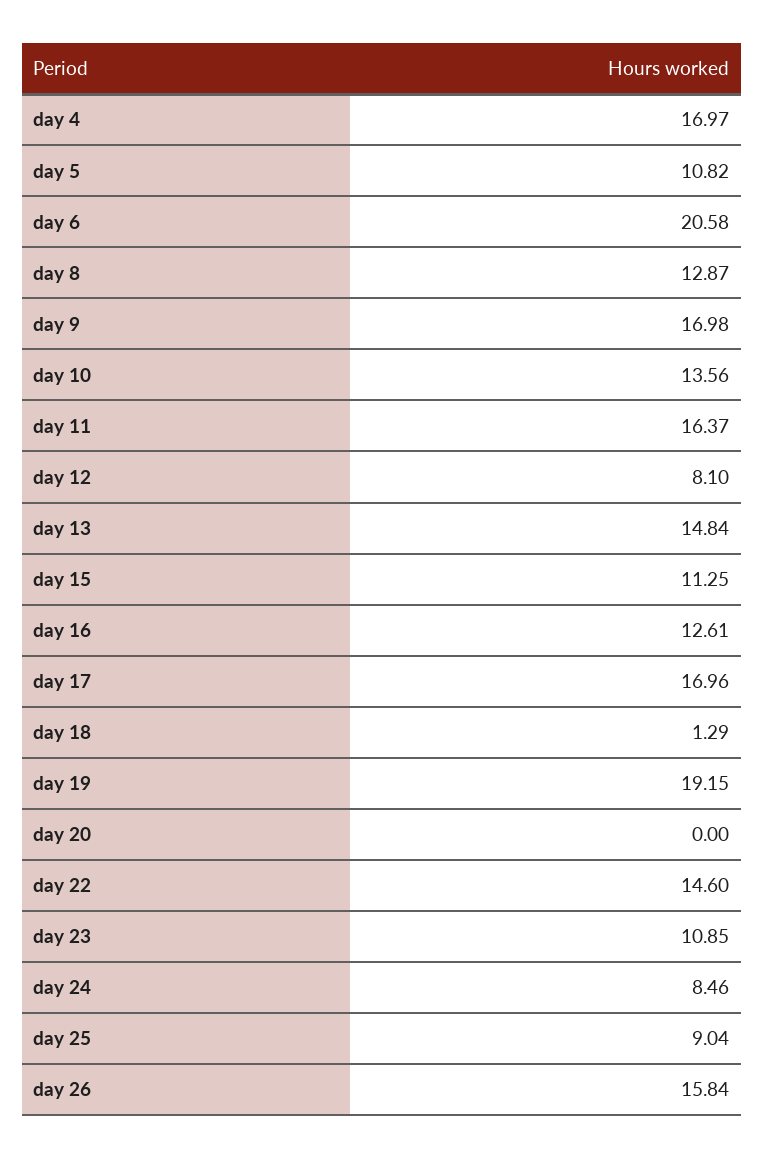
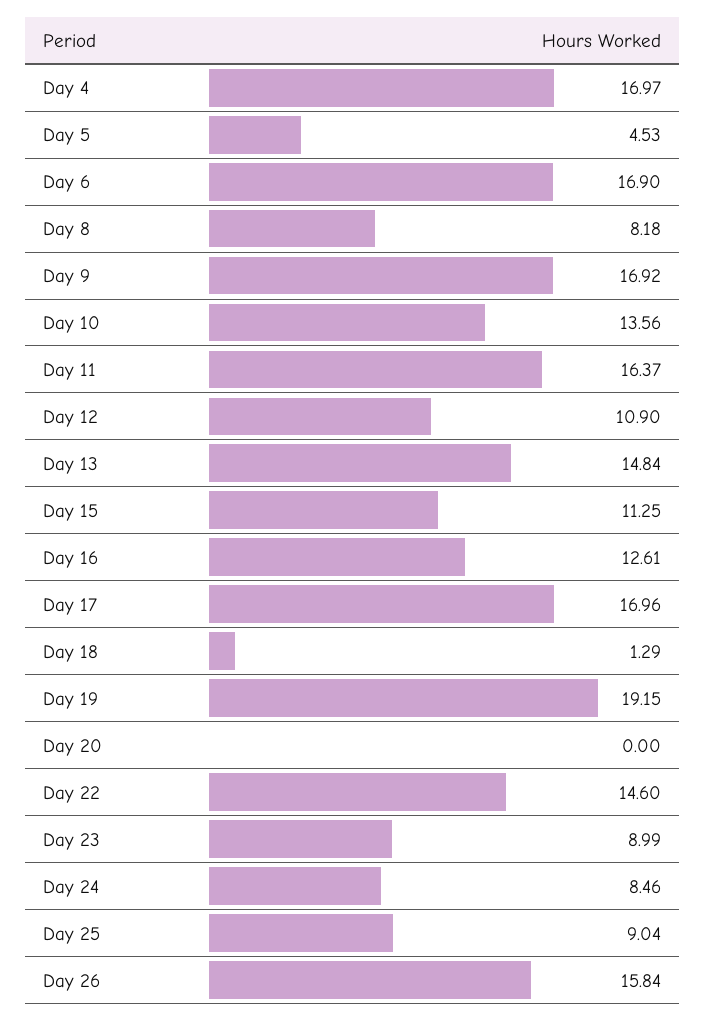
day 5: 10.82 -> 4.53
day 6: 20.58 -> 16.9
day 8: 12.87 -> 8.18
day 9: 16.98 -> 16.92
day 12: 8.1 -> 10.9
day 23: 10.85 -> 8.99

